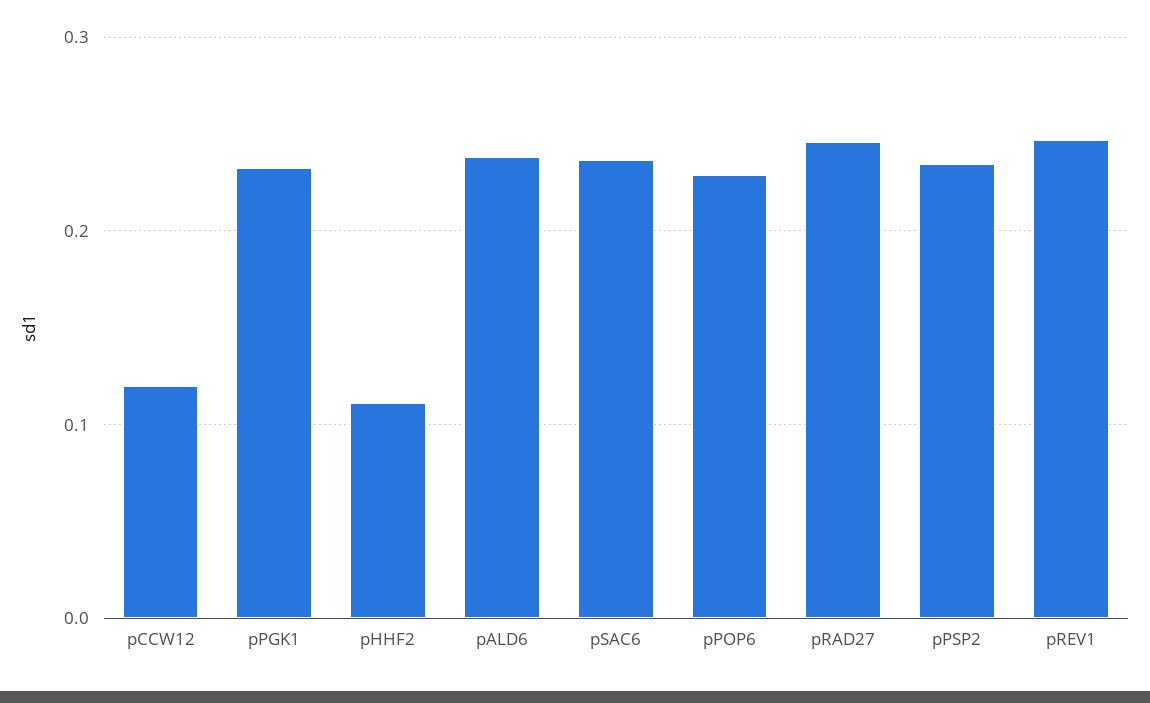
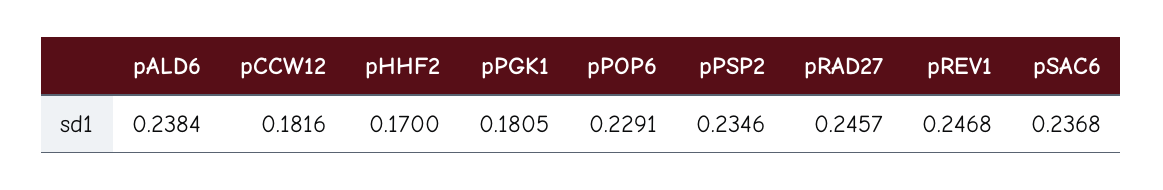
pCCW12: 0.12 -> 0.1816
pPGK1: 0.23 -> 0.1805
pHHF2: 0.11 -> 0.17

